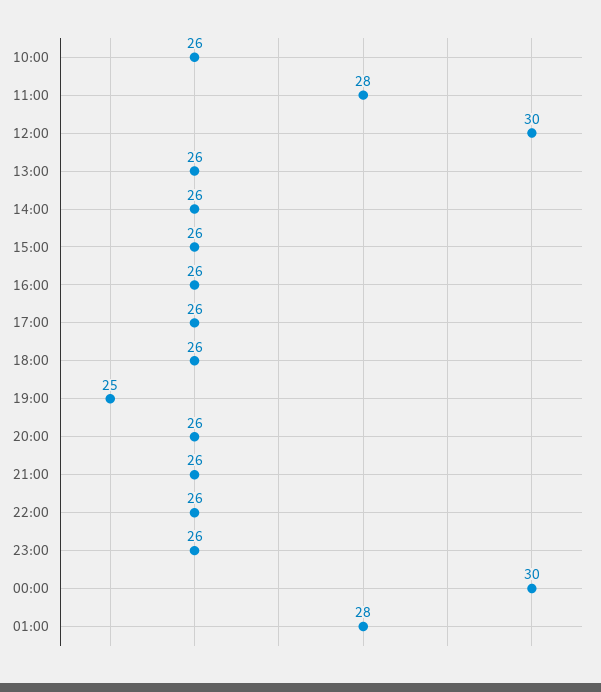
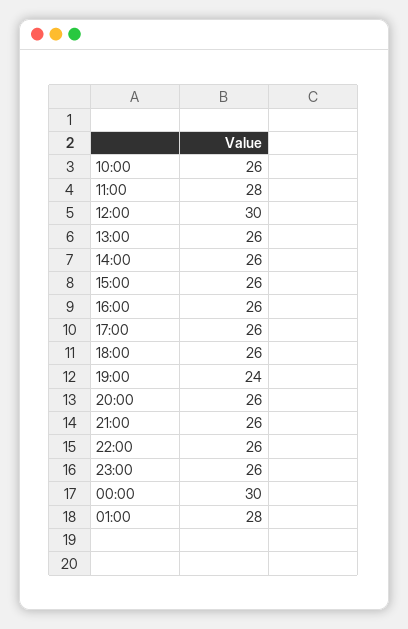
19:00: 25 -> 24

